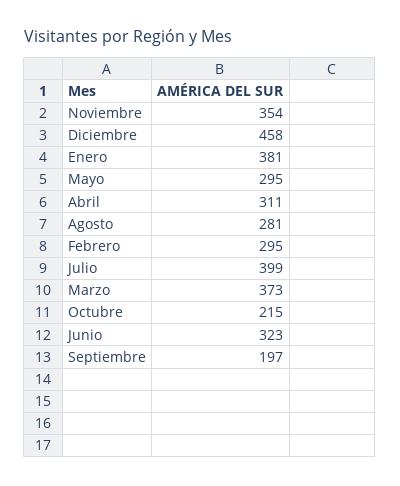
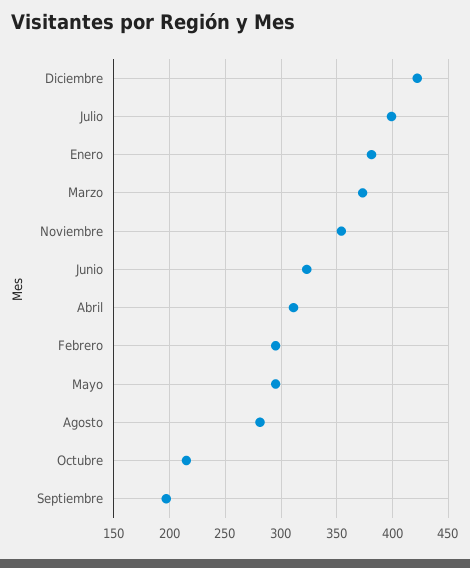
Diciembre: 458 -> 420

